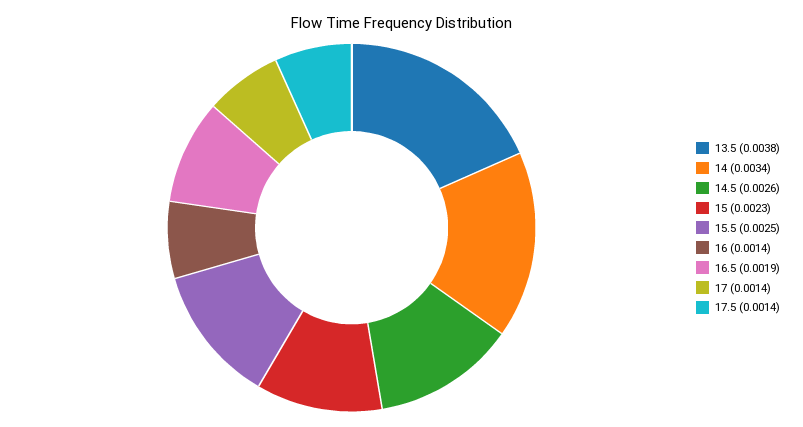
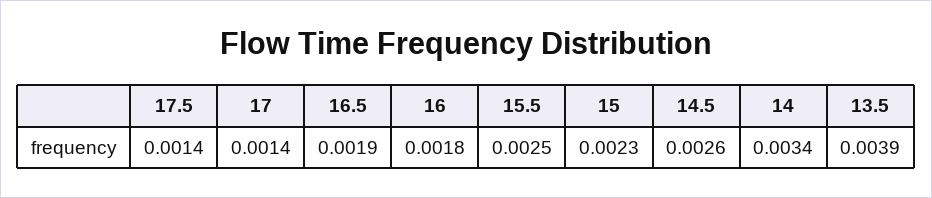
13.5: 0.0038 -> 0.0039
16: 0.0014 -> 0.0018

